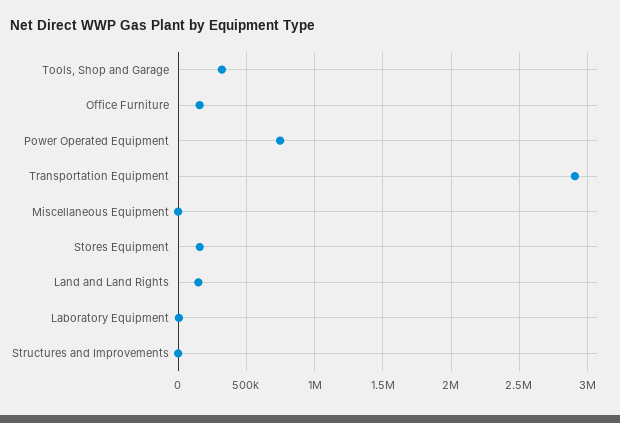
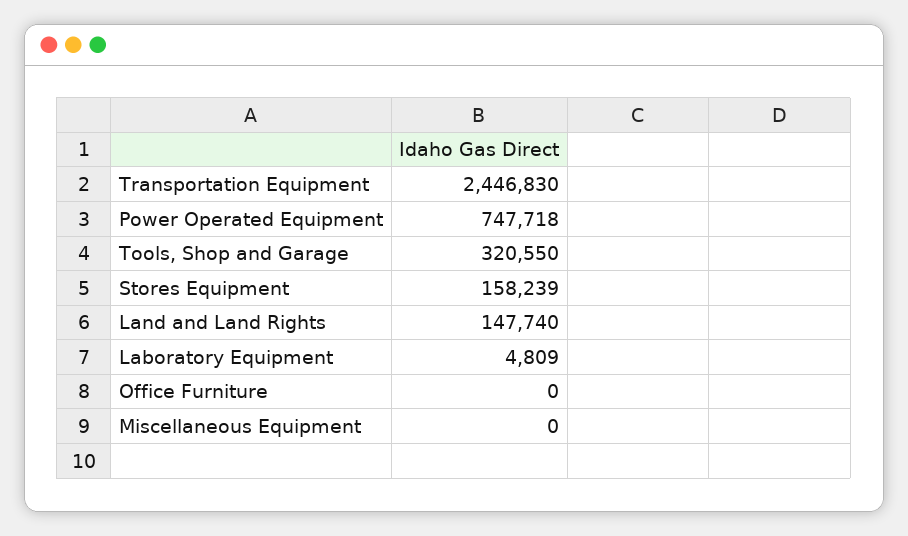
Office Furniture: 150000 -> 0
Transportation Equipment: 2900000 -> 2446830
Structures and Improvements: 0 -> none

